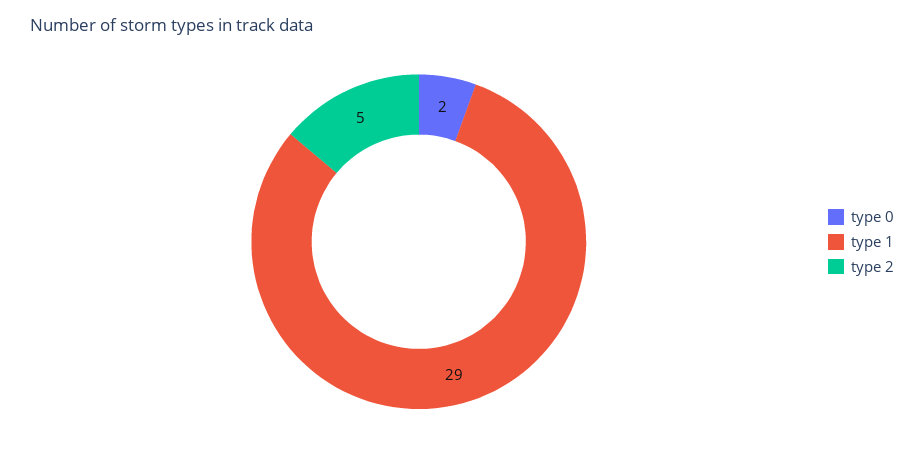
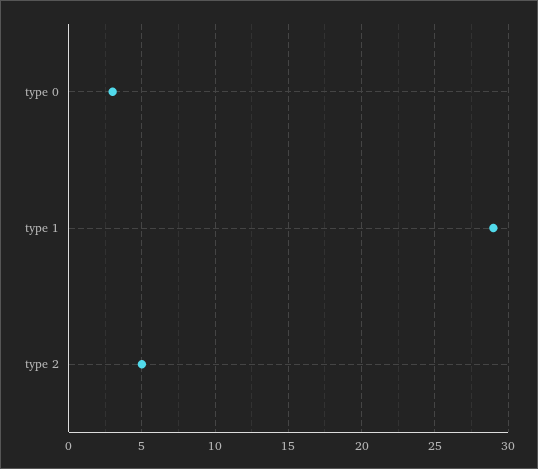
type 0: 2 -> 3

